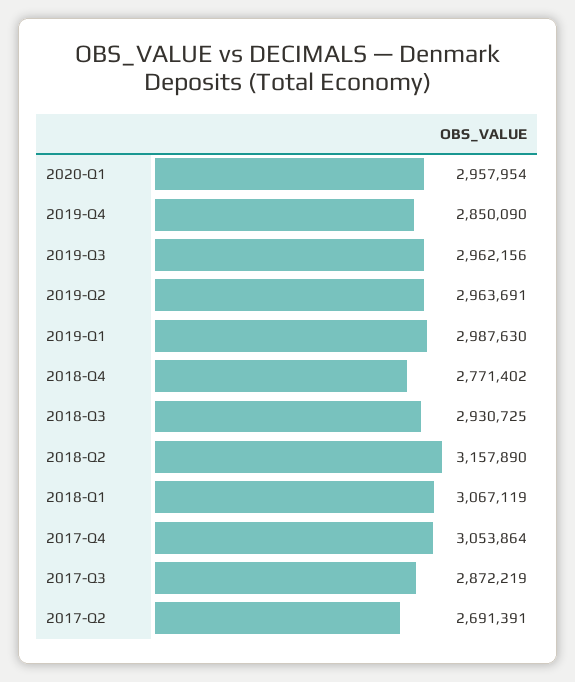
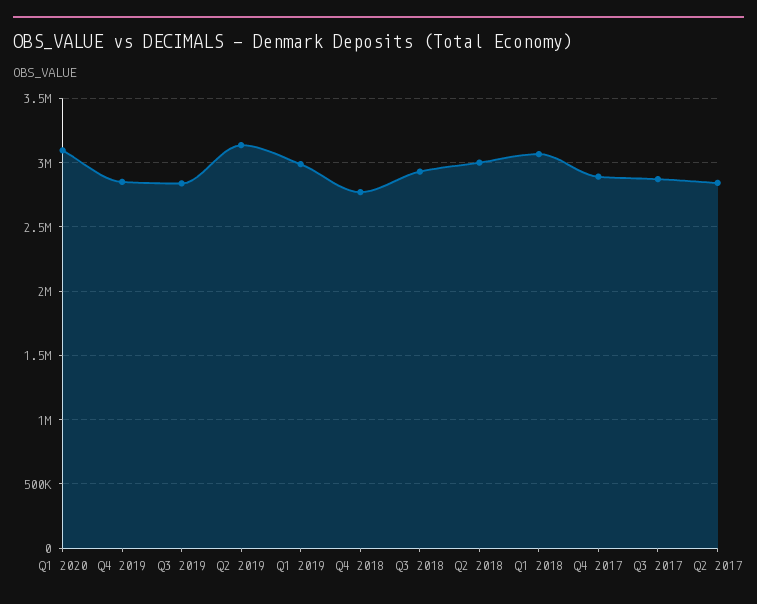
2020-Q1: 2957954 -> 3100000
2019-Q3: 2962156 -> 2850000
2019-Q2: 2963691 -> 3150000
2018-Q2: 3157890 -> 3000000
2017-Q4: 3053864 -> 2900000
2017-Q2: 2691391 -> 2850000

